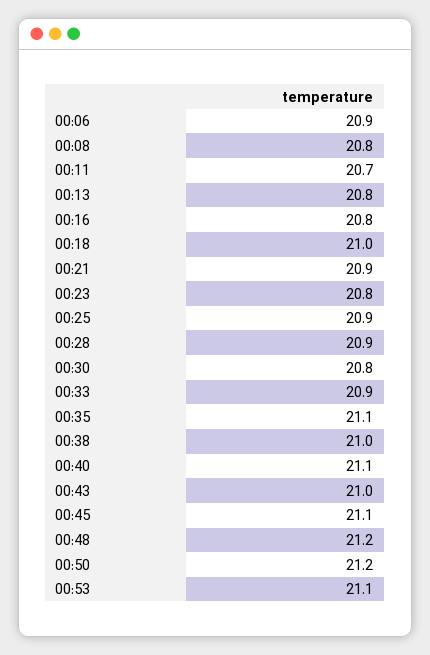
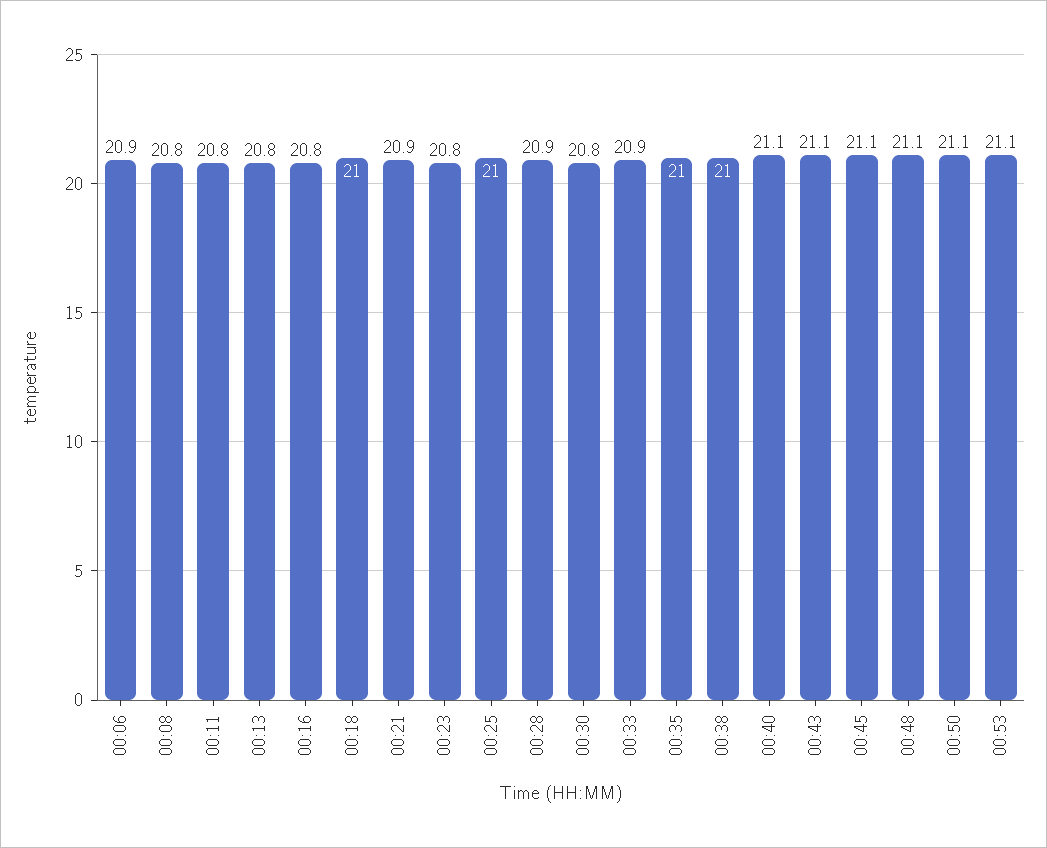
00:11: 20.7 -> 20.8
00:25: 20.9 -> 21
00:35: 21.1 -> 21
00:43: 21 -> 21.1
00:48: 21.2 -> 21.1
00:50: 21.2 -> 21.1

